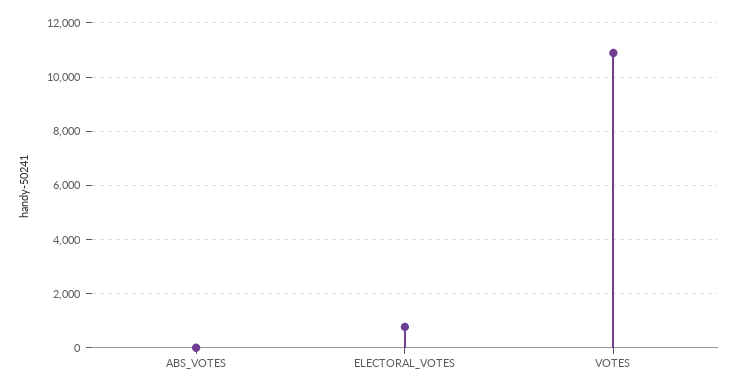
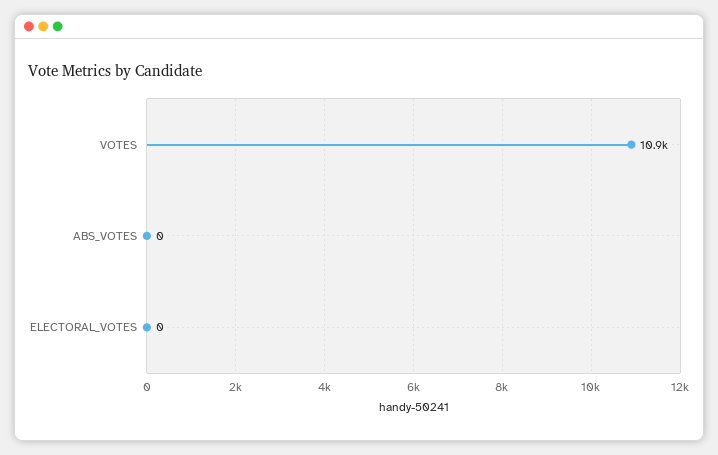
ELECTORAL_VOTES: 750 -> 0

